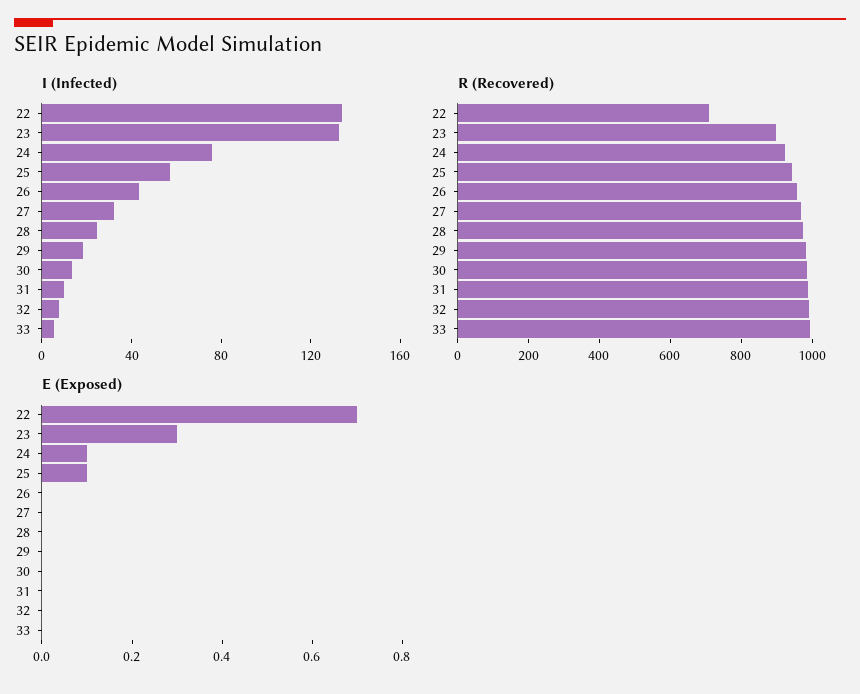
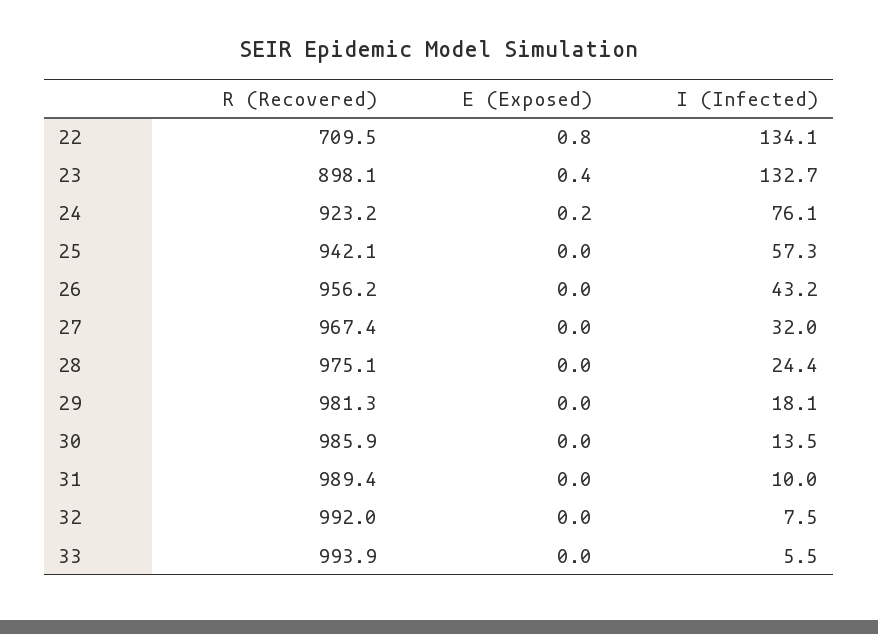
E (Exposed), 22: 0.7 -> 0.8
E (Exposed), 23: 0.3 -> 0.4
E (Exposed), 24: 0.1 -> 0.2
E (Exposed), 25: 0.1 -> 0

